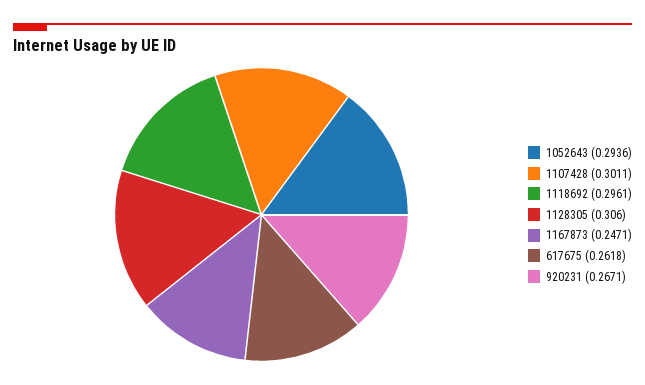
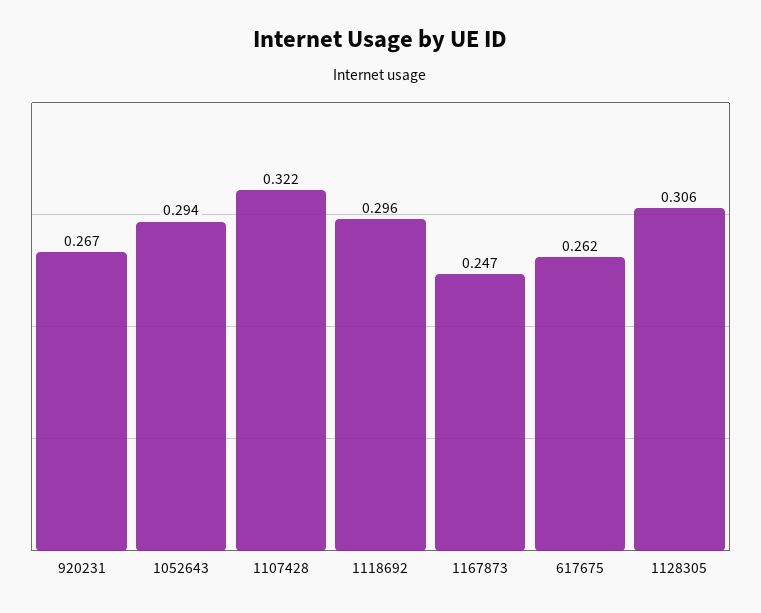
1107428: 0.3011 -> 0.322

